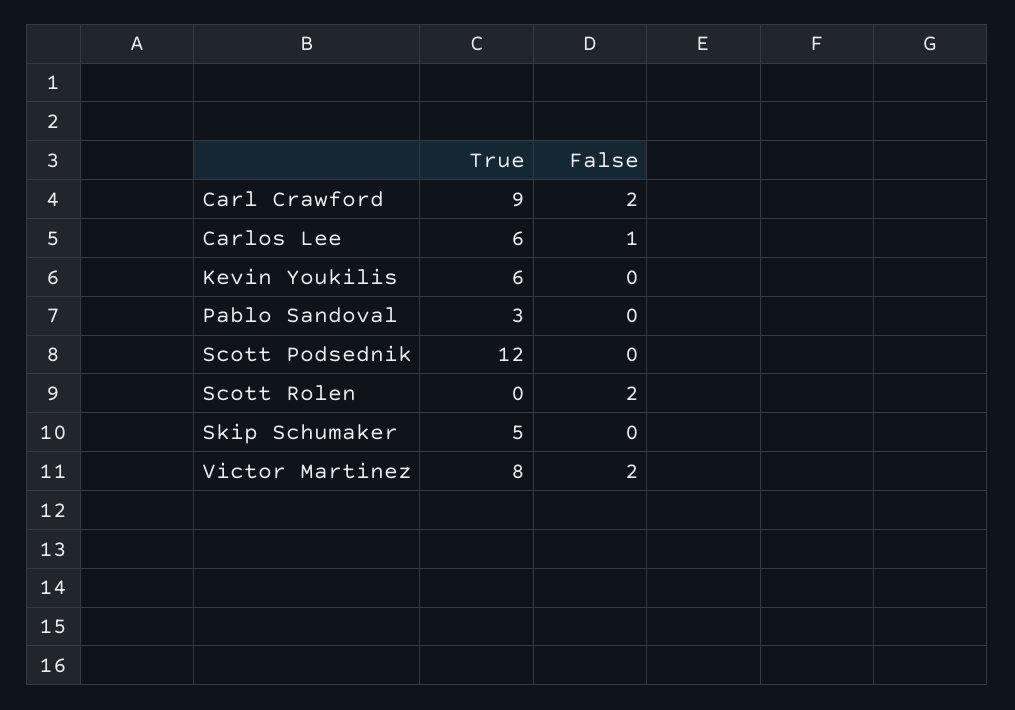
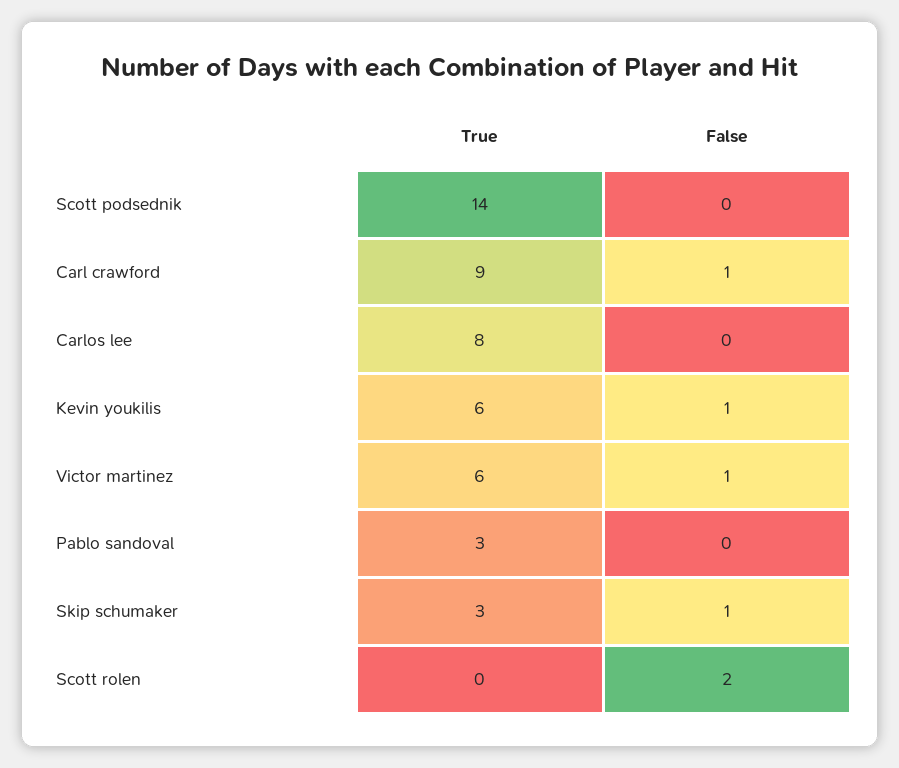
False, Carl Crawford: 2 -> 1
True, Carlos Lee: 6 -> 8
False, Carlos Lee: 1 -> 0
False, Kevin Youkilis: 0 -> 1
True, Scott Podsednik: 12 -> 14
True, Skip Schumaker: 5 -> 3
False, Skip Schumaker: 0 -> 1
True, Victor Martinez: 8 -> 6
False, Victor Martinez: 2 -> 1

